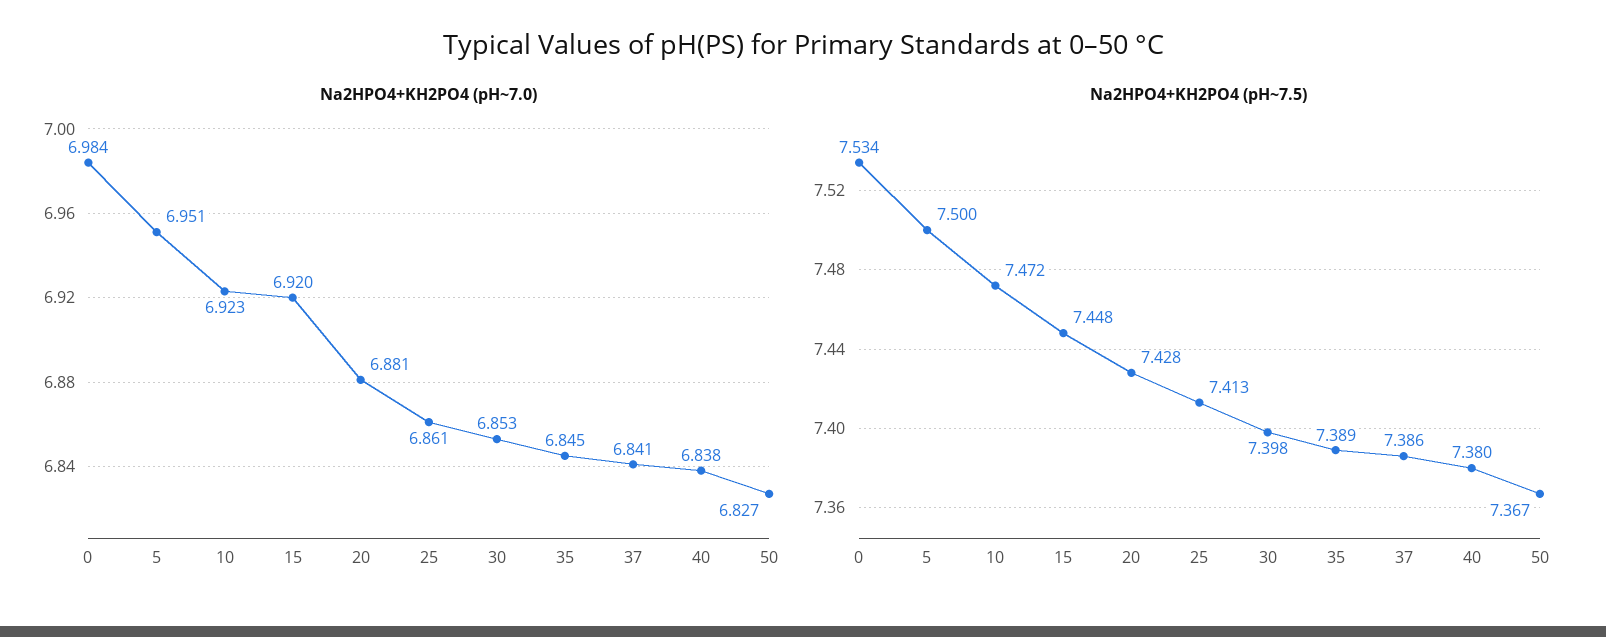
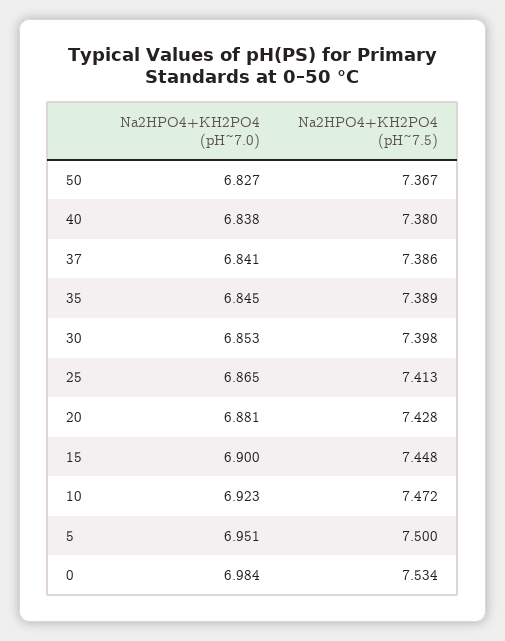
Na2HPO4+KH2PO4 (pH~7.0), 15: 6.92 -> 6.9
Na2HPO4+KH2PO4 (pH~7.0), 25: 6.861 -> 6.865

